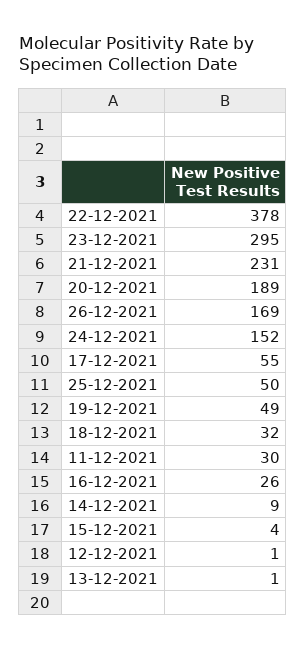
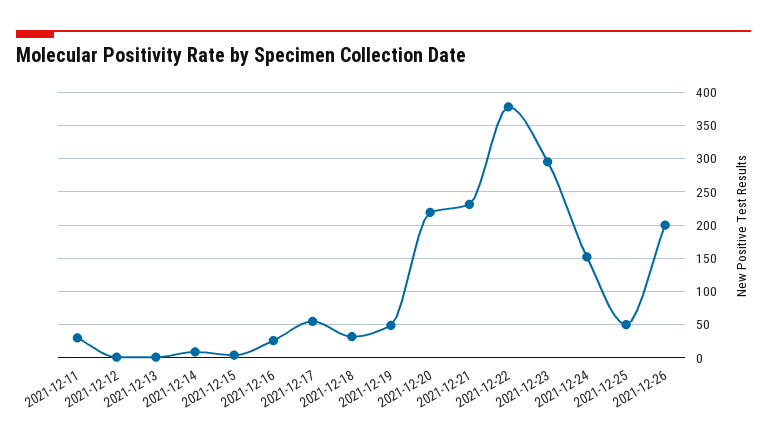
20-12-2021: 189 -> 220
26-12-2021: 169 -> 200

